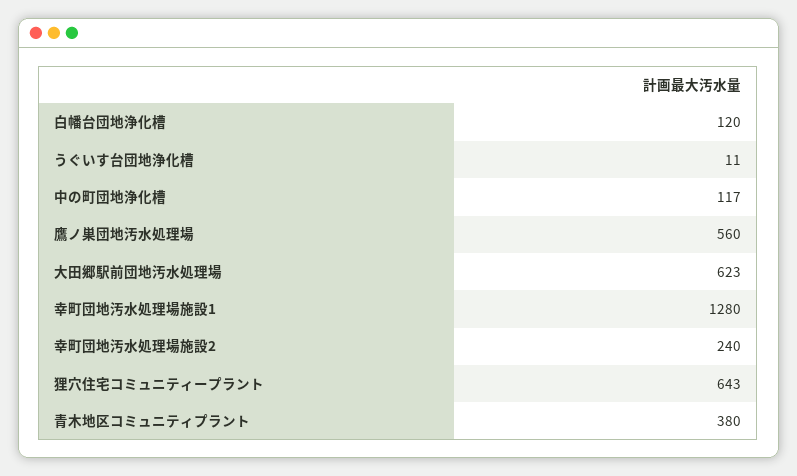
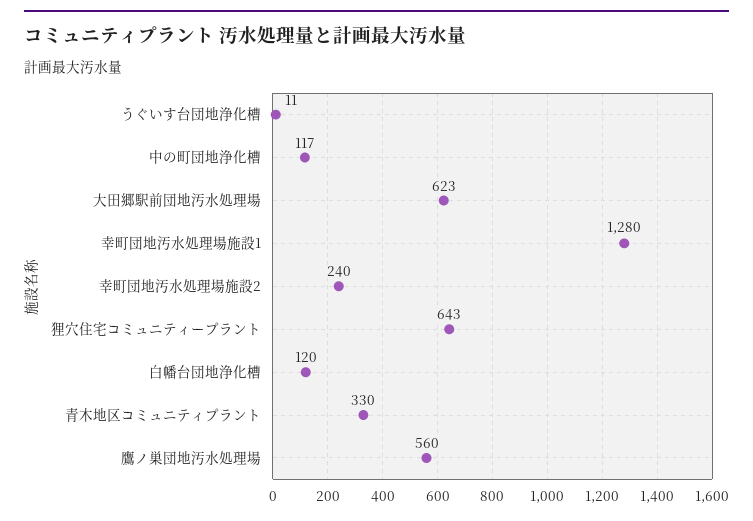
青木地区コミュニティプラント: 380 -> 330

